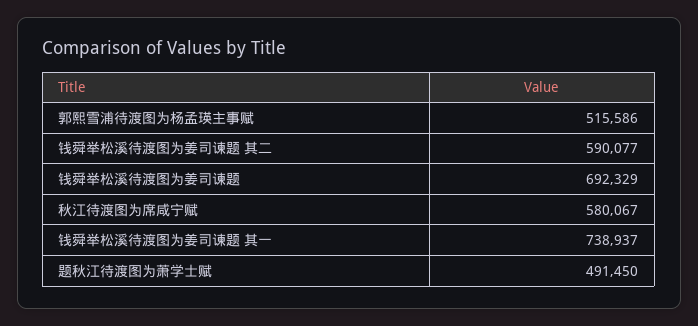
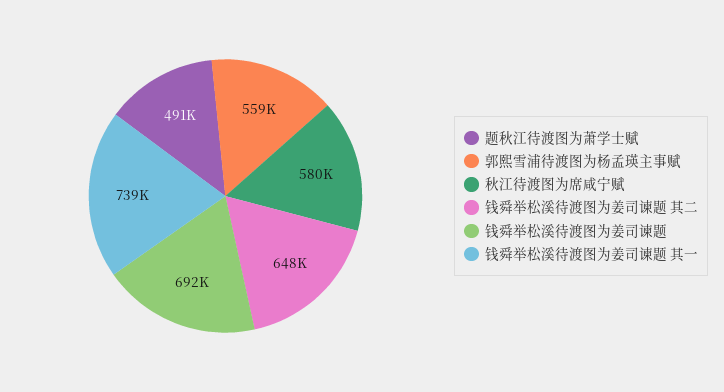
郭熙雪浦待渡图为杨孟瑛主事赋: 515586 -> 559000
钱舜举松溪待渡图为姜司谏题 其二: 590077 -> 648000

